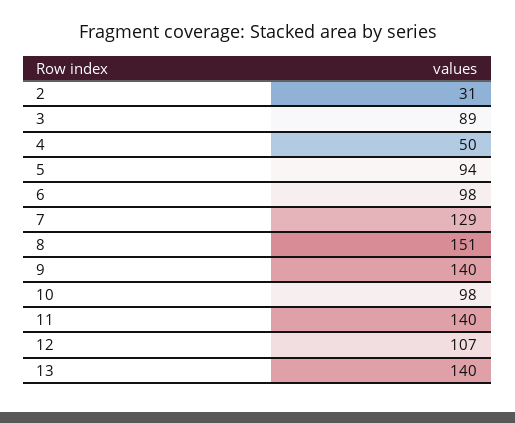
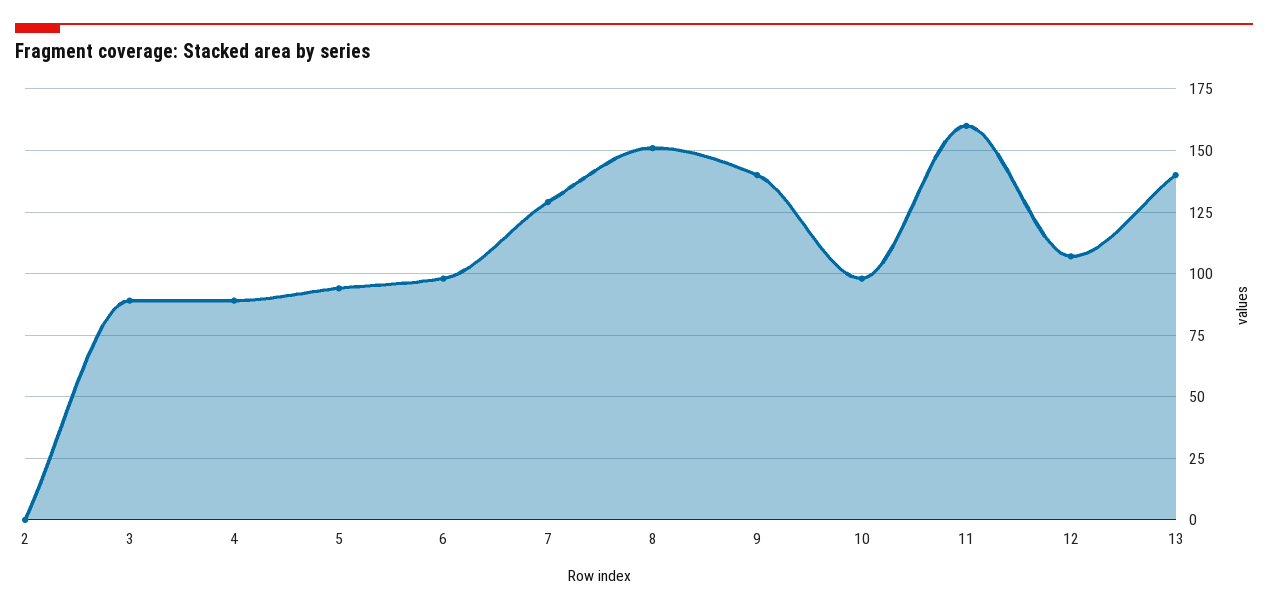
2: 31 -> 0
4: 50 -> 90
11: 140 -> 160

